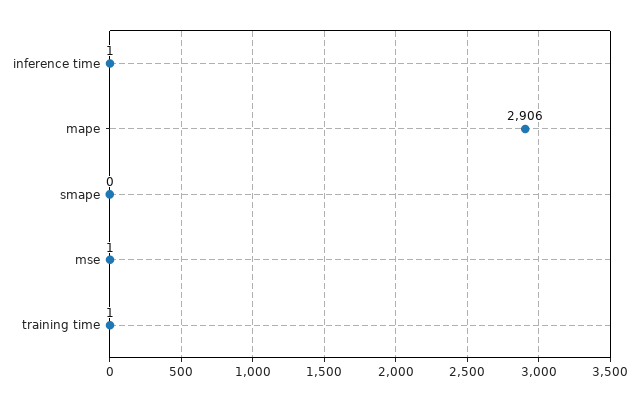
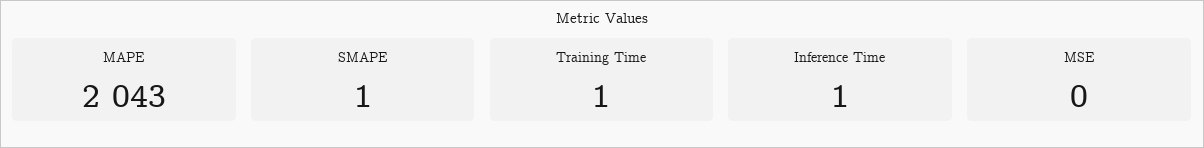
mape: 2906 -> 2043
smape: 0 -> 1
mse: 1 -> 0

